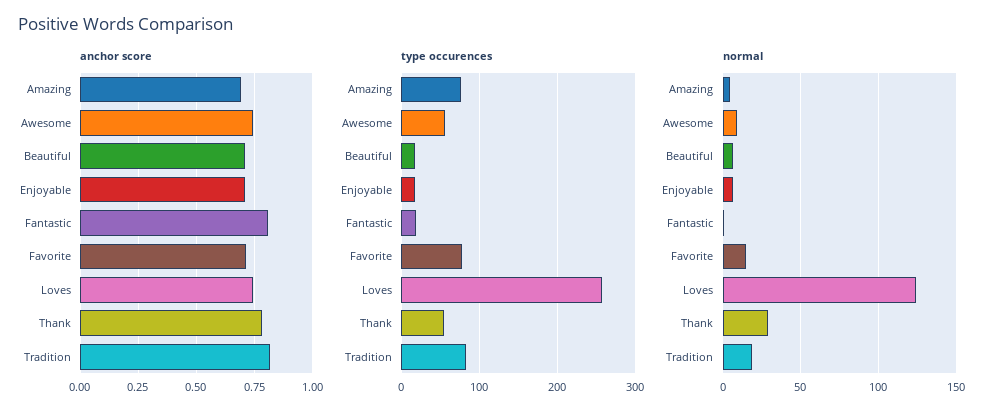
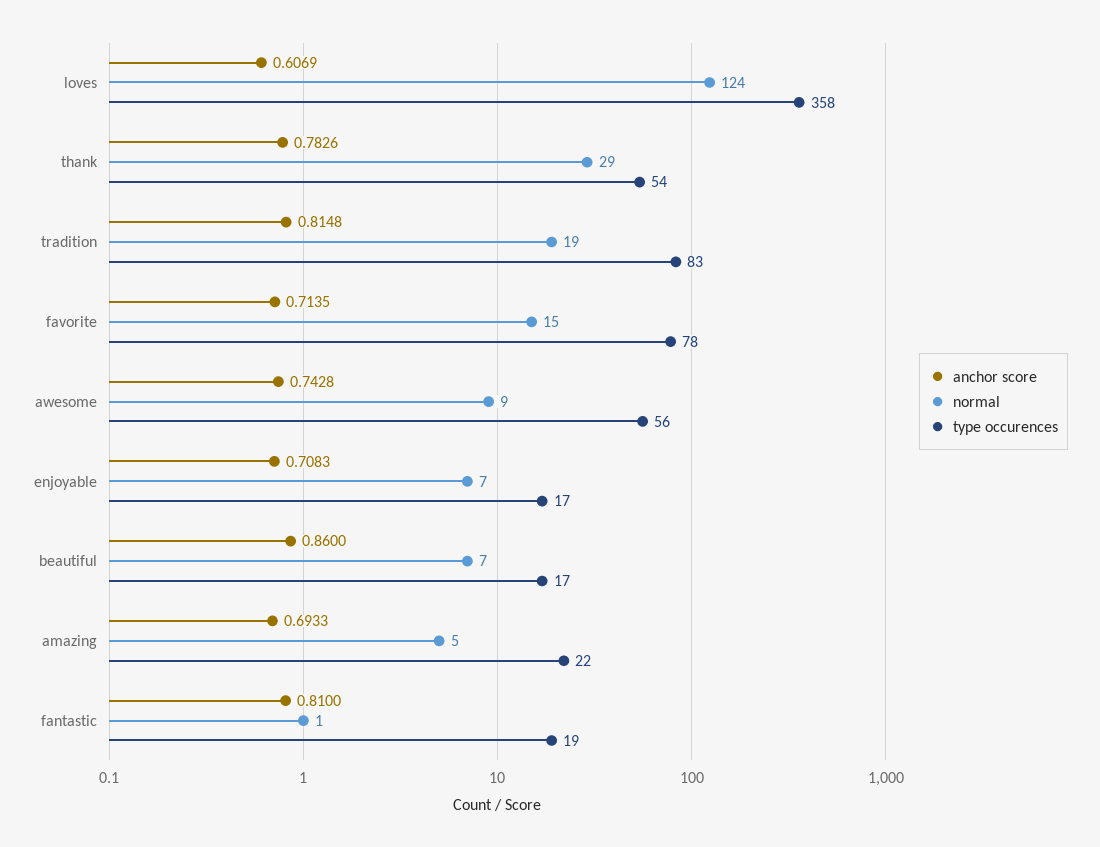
anchor score, Beautiful: 0.7 -> 0.86
anchor score, Loves: 0.75 -> 0.6069
type occurences, Amazing: 80 -> 22
type occurences, Loves: 260 -> 358

